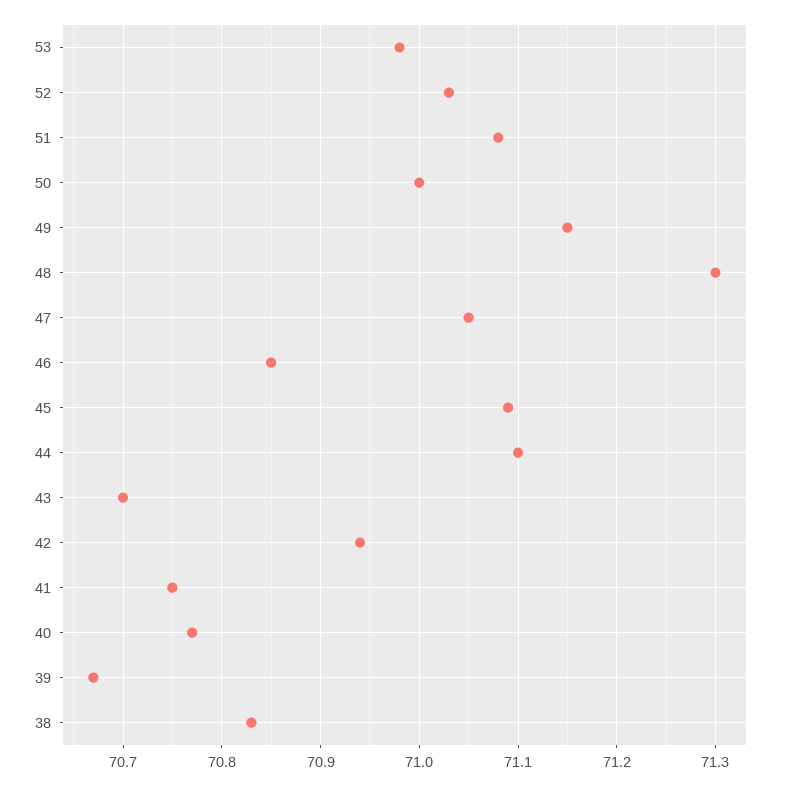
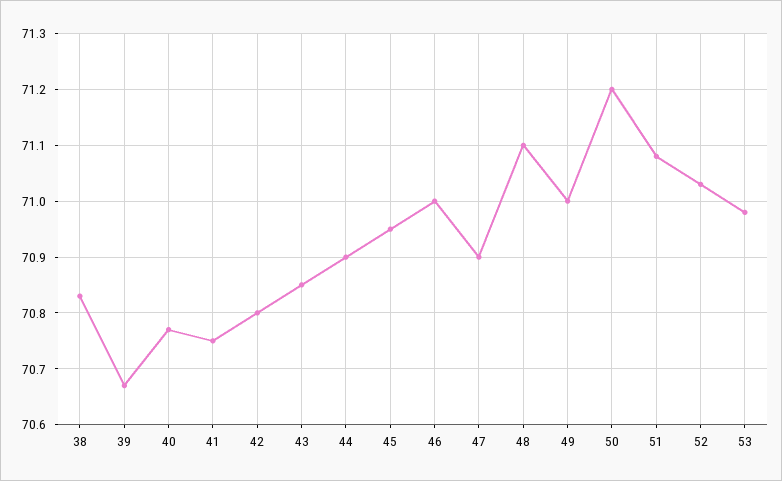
50: 71 -> 71.2
49: 71.15 -> 71
48: 71.3 -> 71.1
47: 71.05 -> 70.9
46: 70.85 -> 71
45: 71.09 -> 70.95
44: 71.1 -> 70.9
43: 70.7 -> 70.85
42: 70.94 -> 70.8

